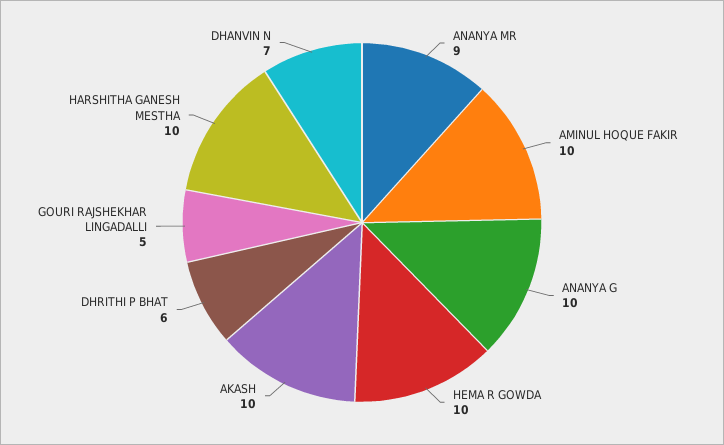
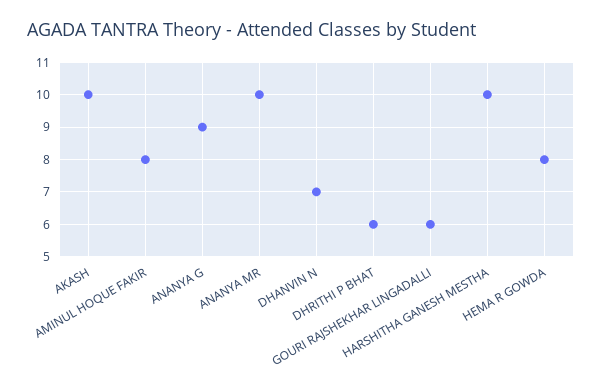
ANANYA MR: 9 -> 10
AMINUL HOQUE FAKIR: 10 -> 8
ANANYA G: 10 -> 9
HEMA R GOWDA: 10 -> 8
GOURI RAJSHEKHAR LINGADALLI: 5 -> 6

